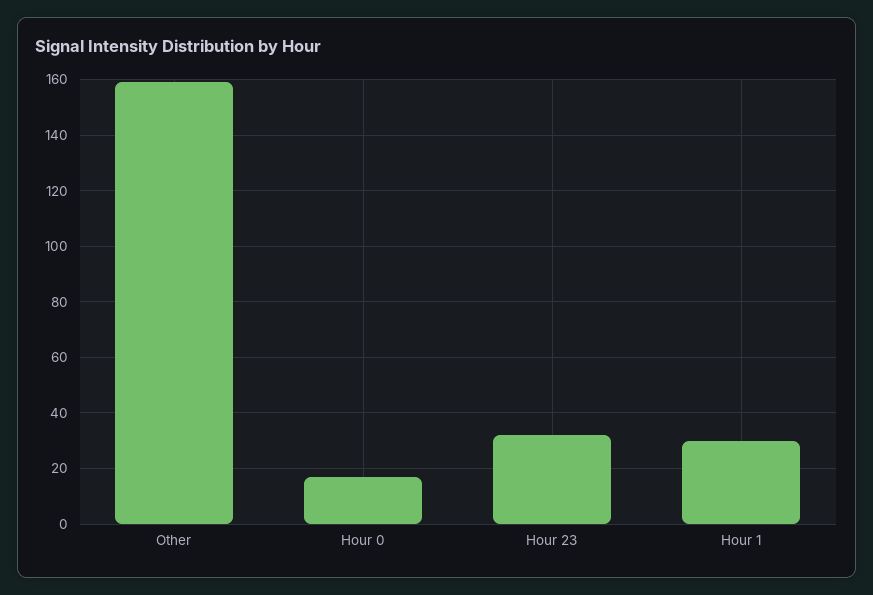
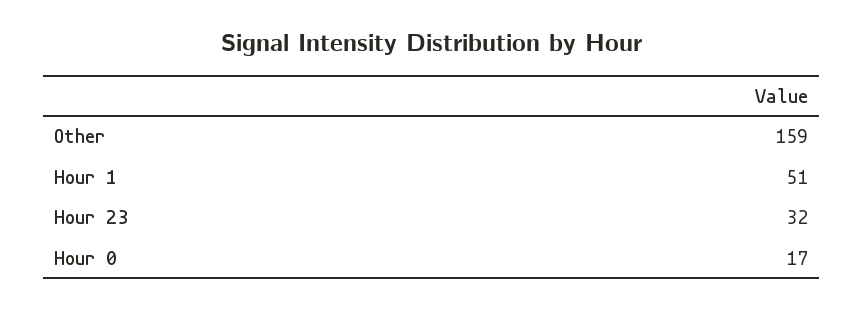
Hour 1: 30 -> 51

